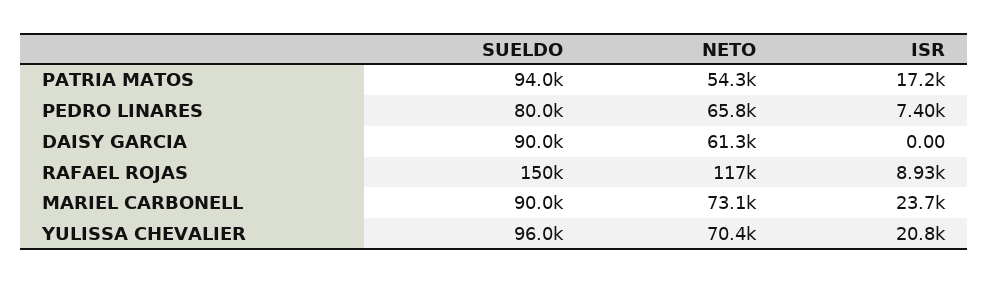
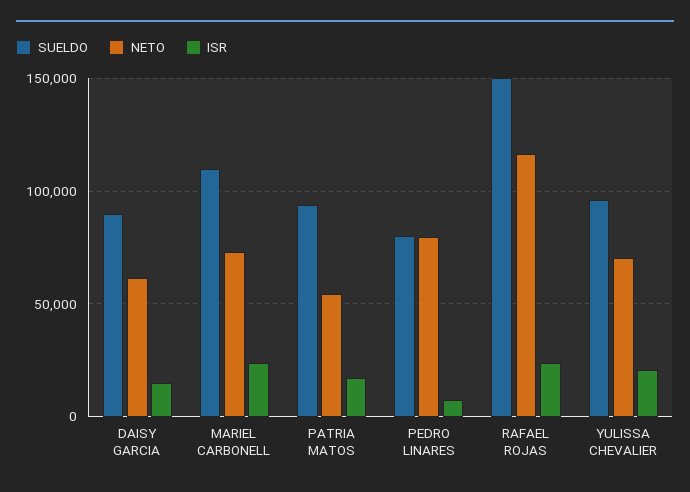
NETO, PEDRO LINARES: 65800 -> 80000
ISR, DAISY GARCIA: 0 -> 15000
ISR, RAFAEL ROJAS: 8930 -> 25000
SUELDO, MARIEL CARBONELL: 90000 -> 110000

